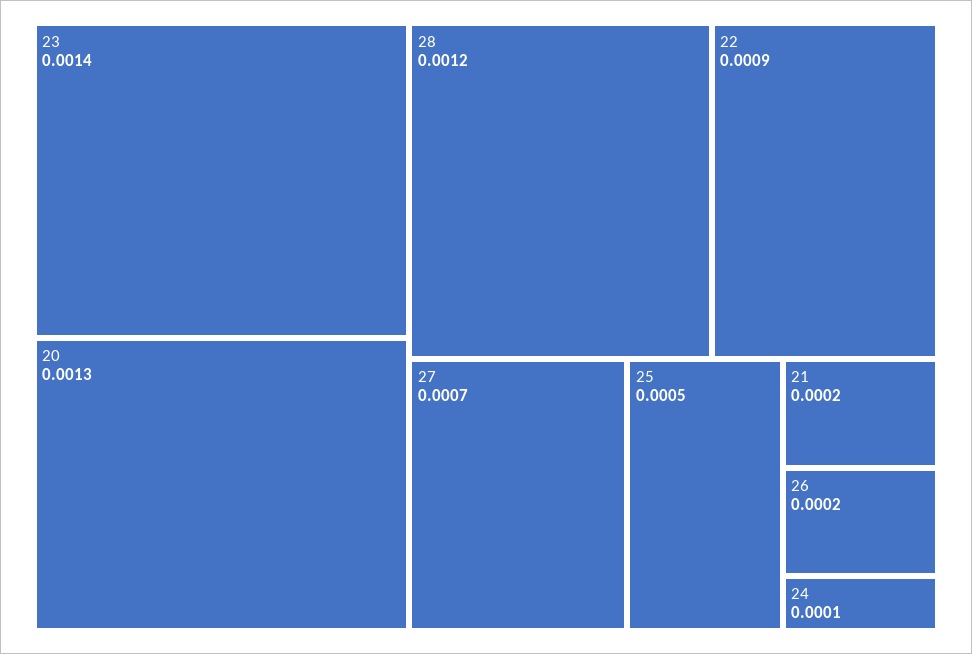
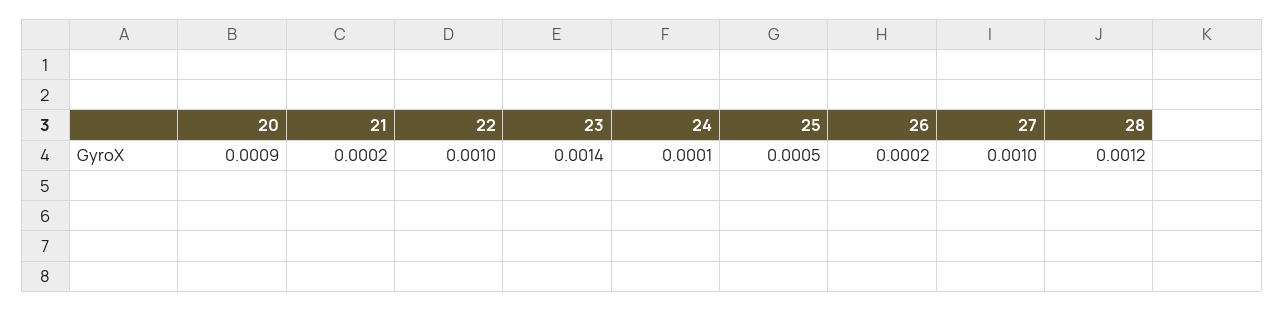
20: 0.0013 -> 0.0009
22: 0.0009 -> 0.001
27: 0.0007 -> 0.001

